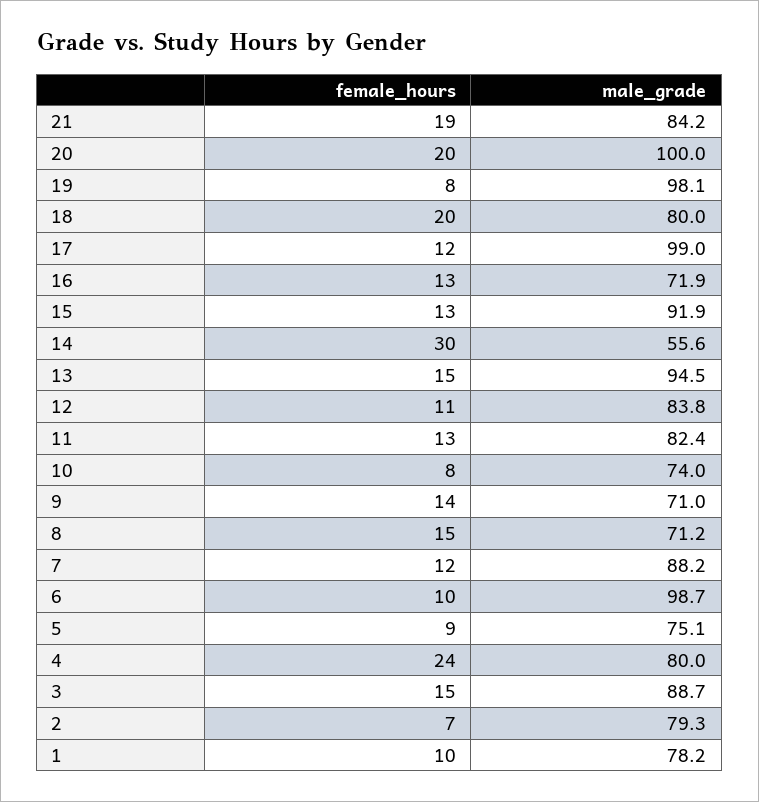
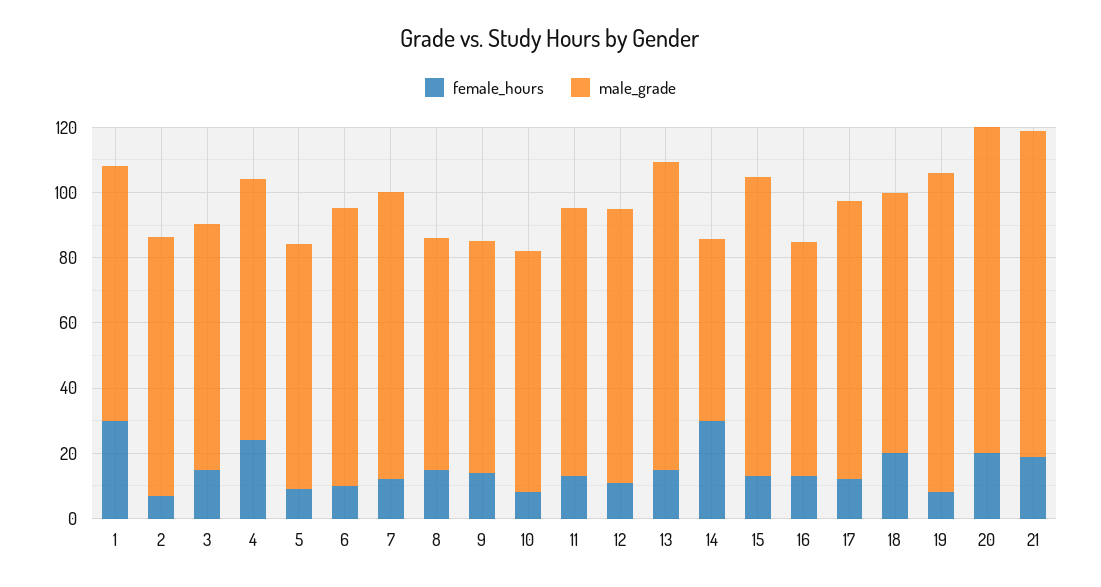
male_grade, 21: 84.2 -> 100
male_grade, 17: 99 -> 85
male_grade, 6: 98.7 -> 85
male_grade, 3: 88.7 -> 75
female_hours, 1: 10 -> 30

